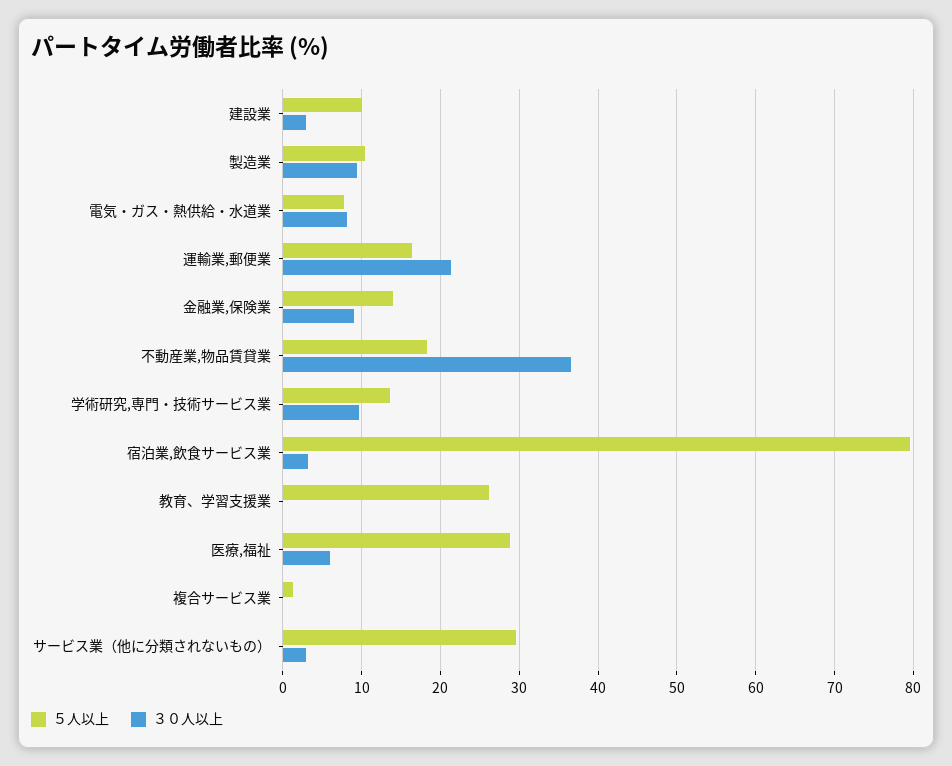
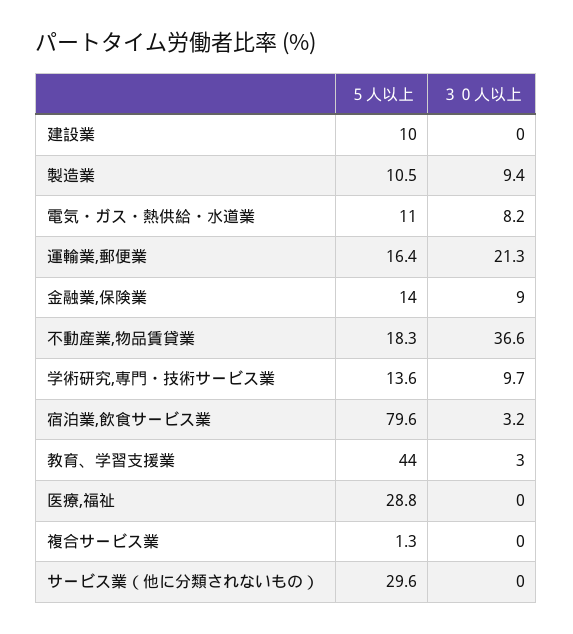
３０人以上, 建設業: 3 -> 0
５人以上, 電気・ガス・熱供給・水道業: 8 -> 11
５人以上, 教育、学習支援業: 26 -> 44
３０人以上, 教育、学習支援業: 0 -> 3
３０人以上, 医療,福祉: 6 -> 0
３０人以上, サービス業（他に分類されないもの）: 3 -> 0

